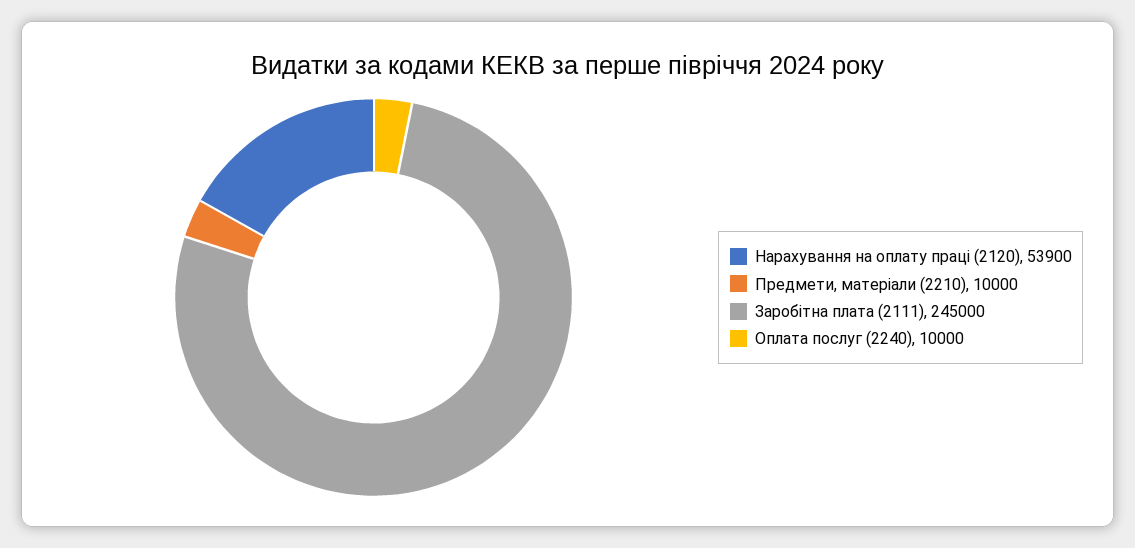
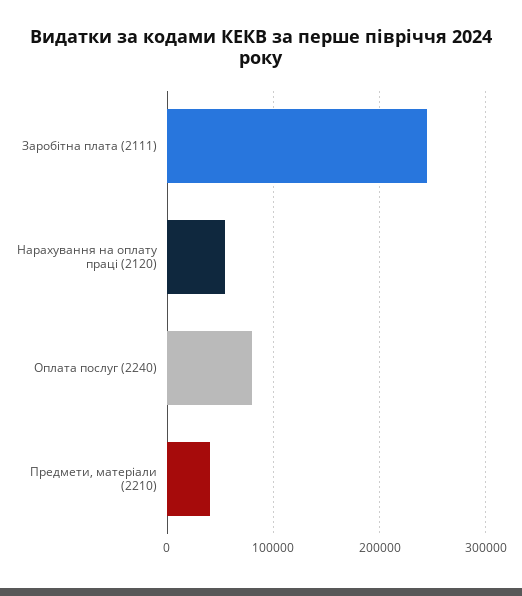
Предмети, матеріали (2210): 10000 -> 40000
Оплата послуг (2240): 10000 -> 80000

